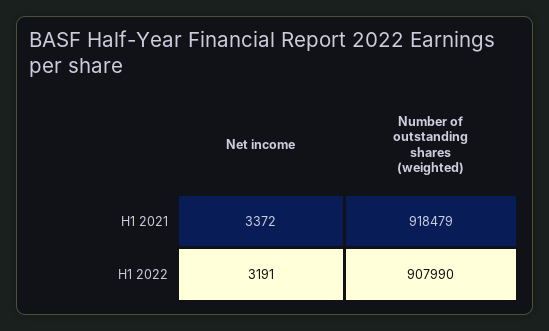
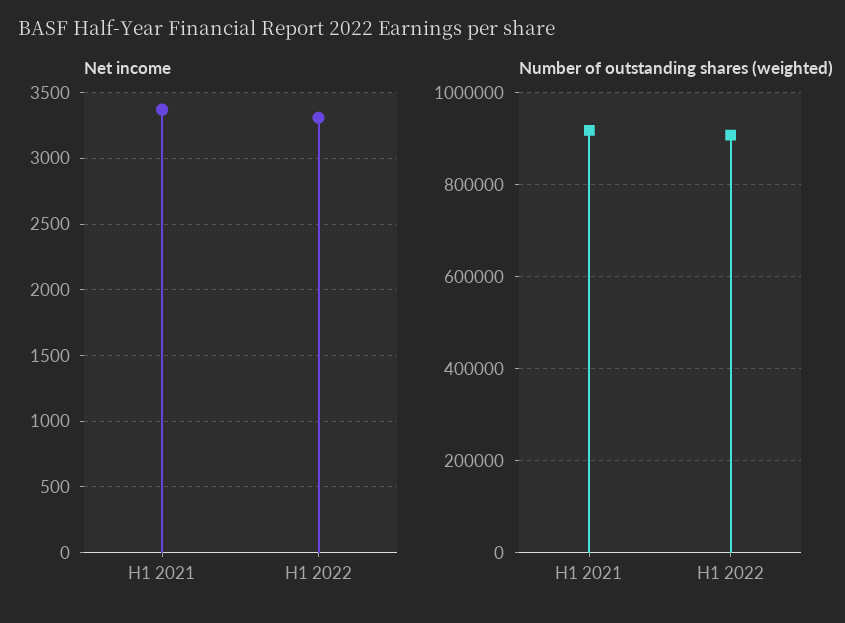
Net income, H1 2022: 3191 -> 3300

